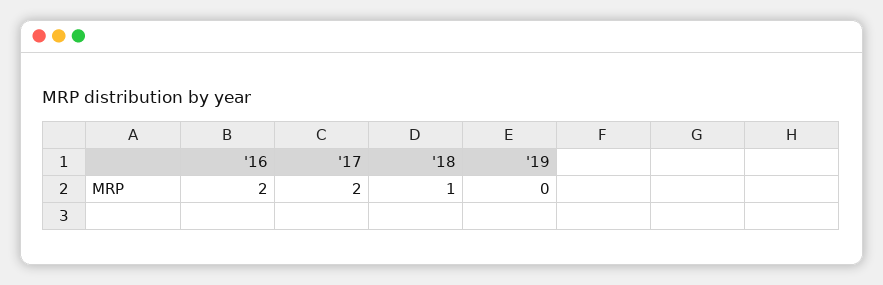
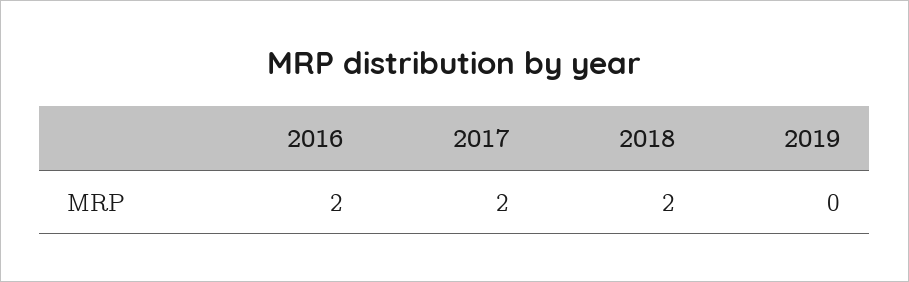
'18: 1 -> 2

